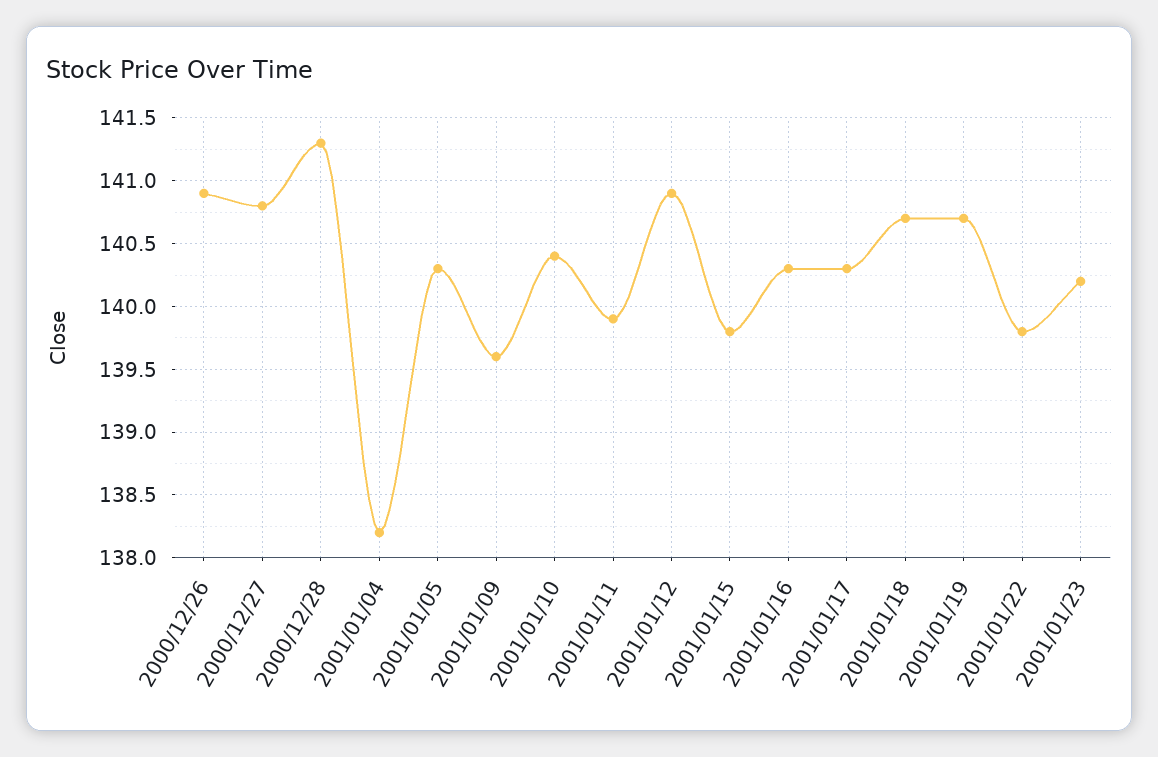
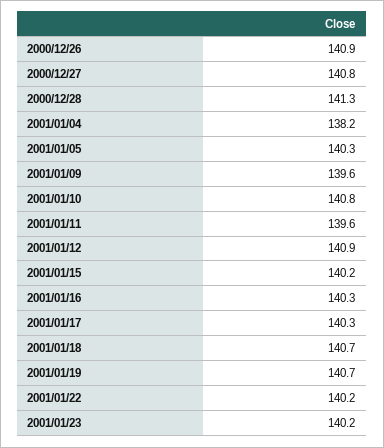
2001/01/10: 140.4 -> 140.8
2001/01/11: 139.9 -> 139.6
2001/01/15: 139.8 -> 140.2
2001/01/22: 139.8 -> 140.2

